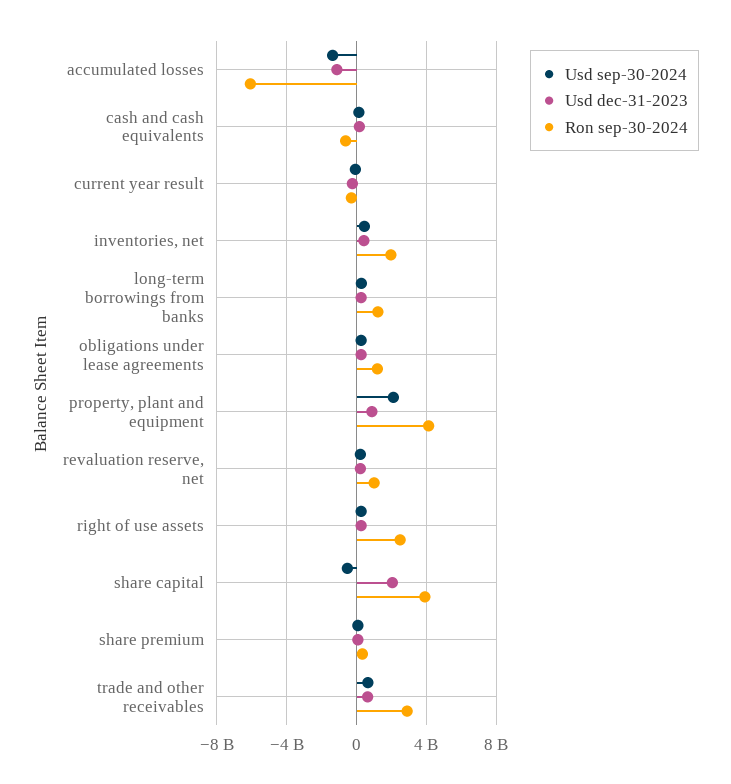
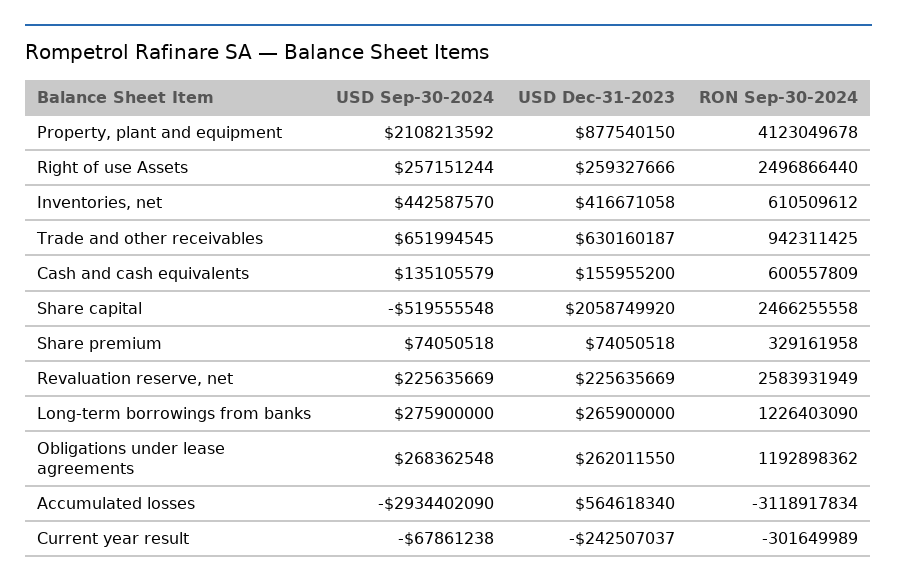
Usd sep-30-2024, accumulated losses: -1500000000 -> -2934402090
Usd dec-31-2023, accumulated losses: -1000000000 -> 564618340
Ron sep-30-2024, accumulated losses: -6000000000 -> -3118917834
Ron sep-30-2024, cash and cash equivalents: -500000000 -> 600557809
Ron sep-30-2024, inventories, net: 2000000000 -> 610509612
Ron sep-30-2024, revaluation reserve, net: 1000000000 -> 2583931949
Ron sep-30-2024, share capital: 4000000000 -> 2466255558
Ron sep-30-2024, trade and other receivables: 3000000000 -> 942311425

